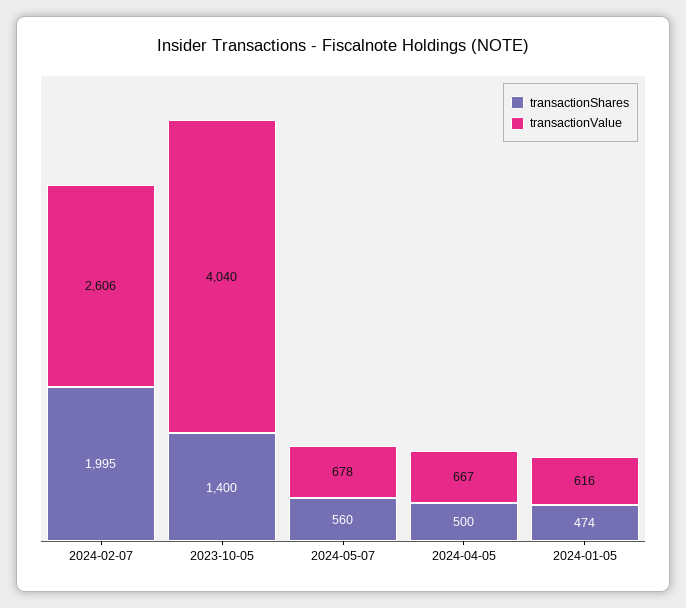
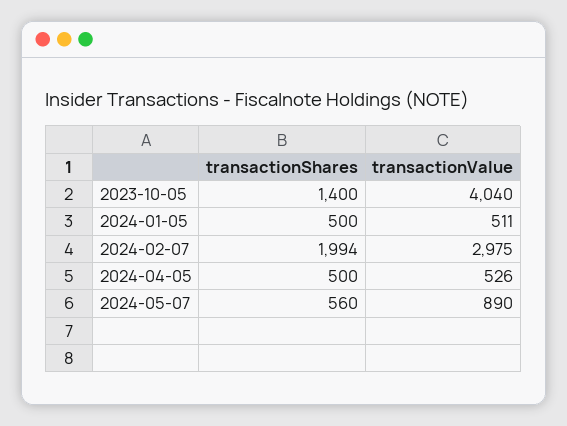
transactionShares, 2024-02-07: 1995 -> 1994
transactionValue, 2024-02-07: 2606 -> 2975
transactionValue, 2024-05-07: 678 -> 890
transactionValue, 2024-04-05: 667 -> 526
transactionShares, 2024-01-05: 474 -> 500
transactionValue, 2024-01-05: 616 -> 511

